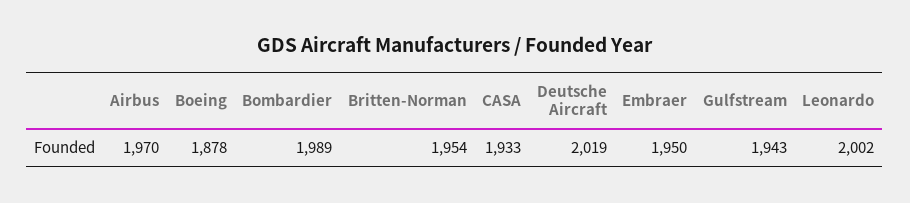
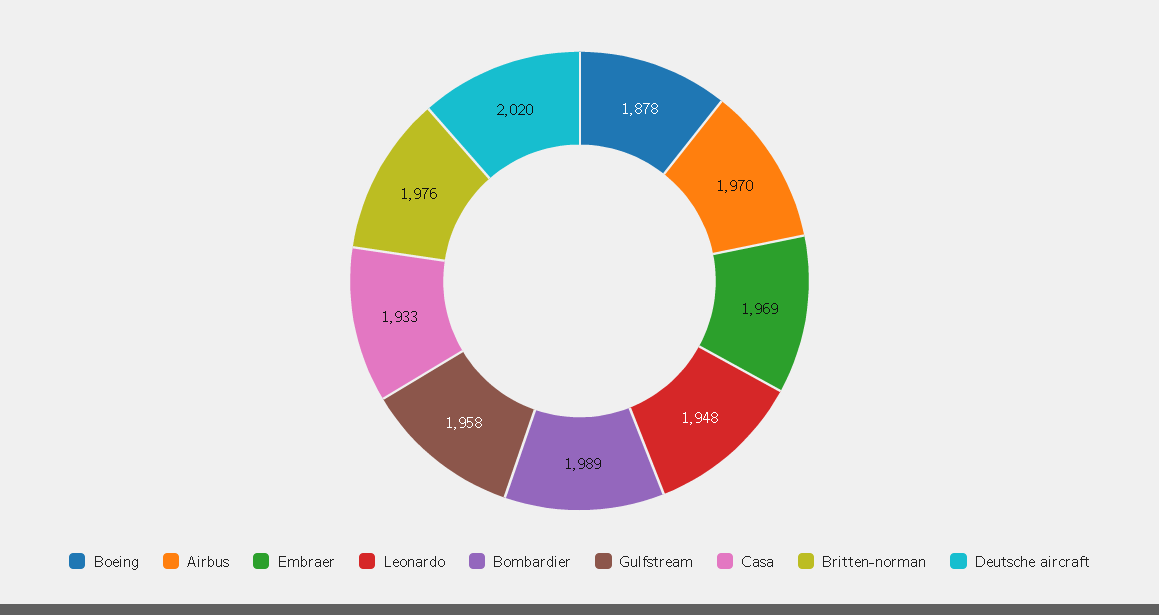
Britten-Norman: 1954 -> 1976
Deutsche Aircraft: 2019 -> 2020
Embraer: 1950 -> 1969
Gulfstream: 1943 -> 1958
Leonardo: 2002 -> 1948

